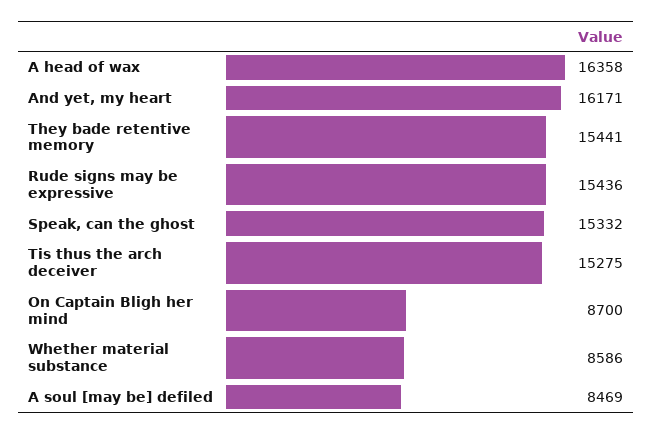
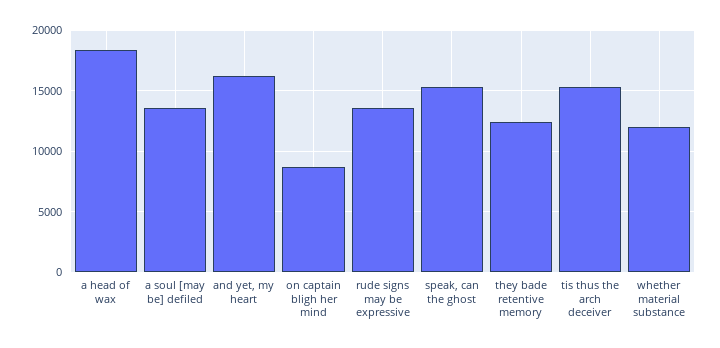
A head of wax: 16358 -> 18500
They bade retentive memory: 15441 -> 12500
Rude signs may be expressive: 15436 -> 13500
Whether material substance: 8586 -> 12000
A soul [may be] defiled: 8469 -> 13500

